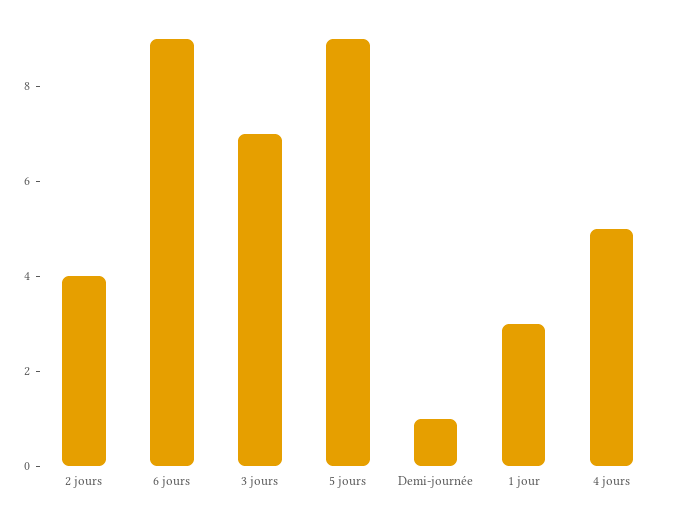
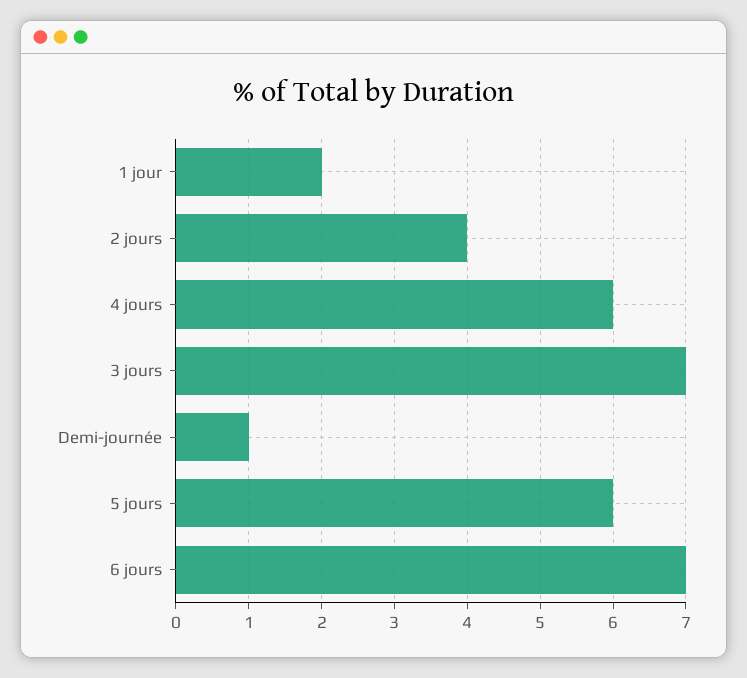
6 jours: 9 -> 7
5 jours: 9 -> 6
1 jour: 3 -> 2
4 jours: 5 -> 6

